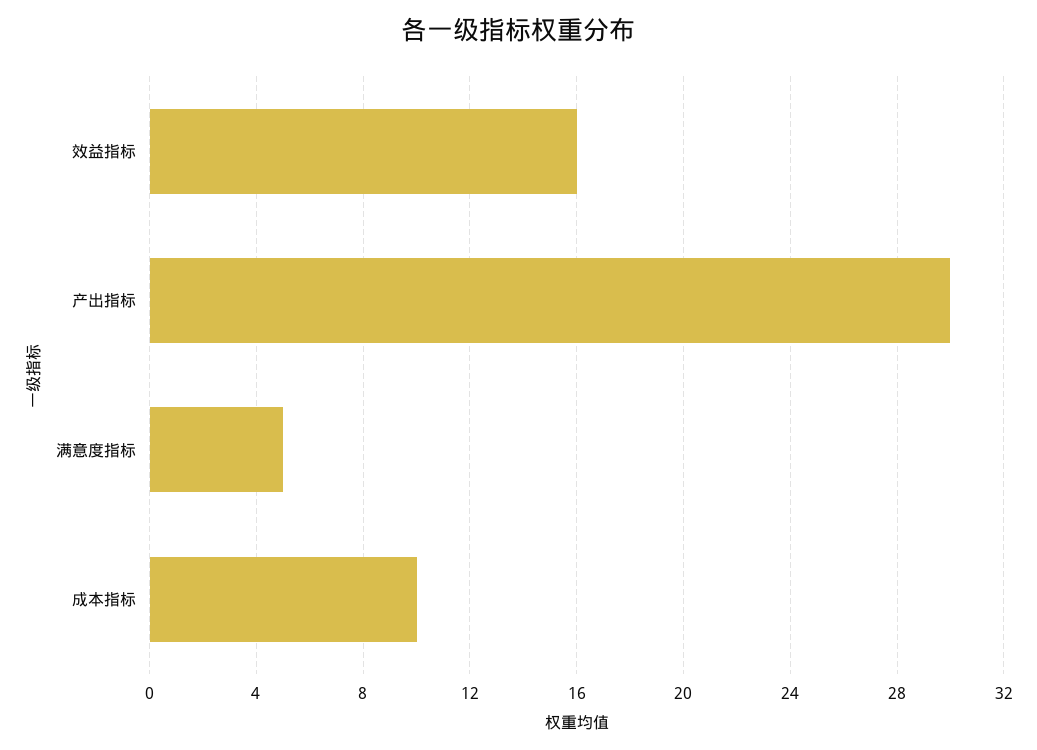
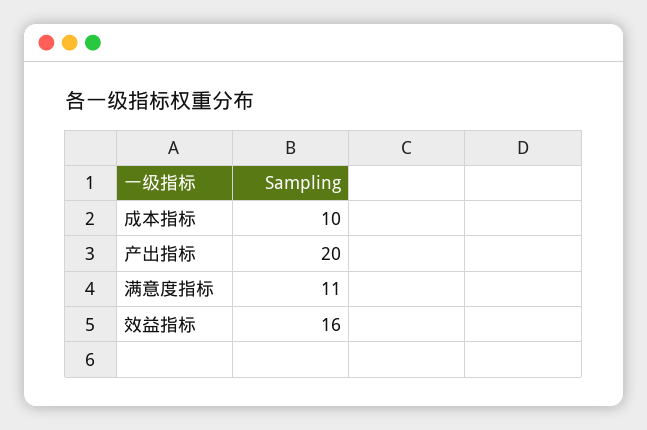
产出指标: 30 -> 20
满意度指标: 5 -> 11

